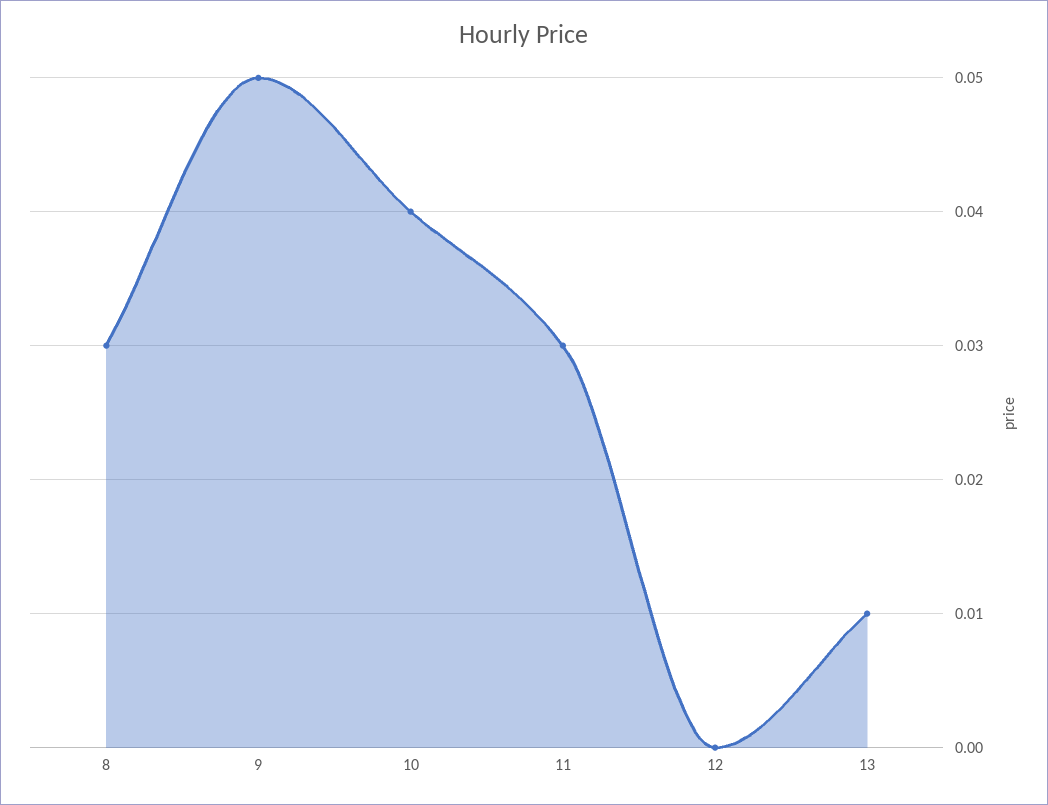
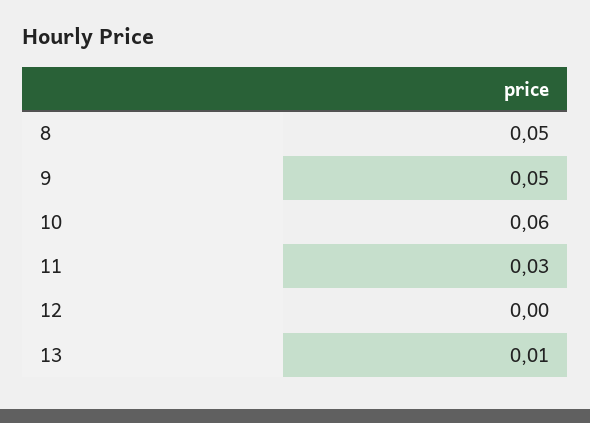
8: 0.03 -> 0.05
10: 0.04 -> 0.06

